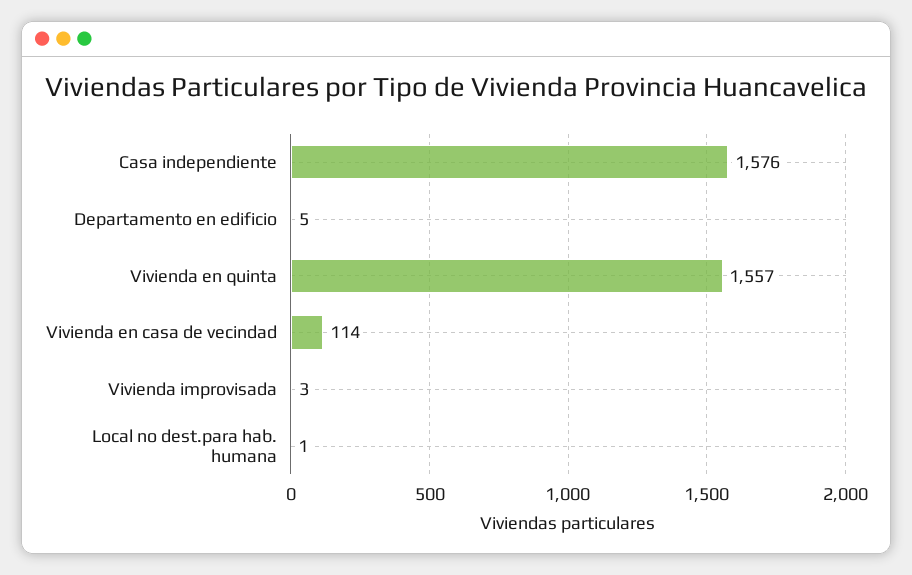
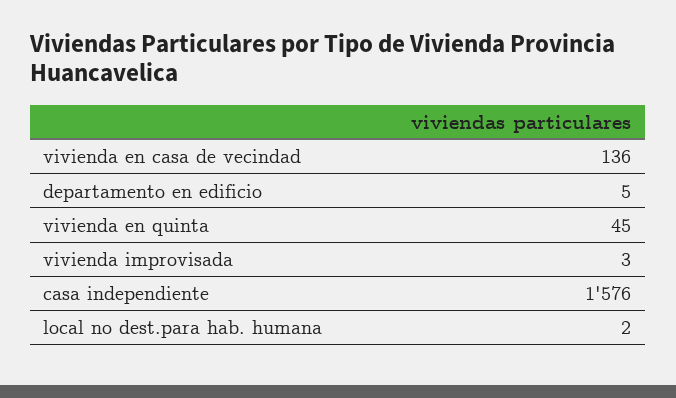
Vivienda en quinta: 1557 -> 45
Vivienda en casa de vecindad: 114 -> 136
Local no dest.para hab. humana: 1 -> 2

